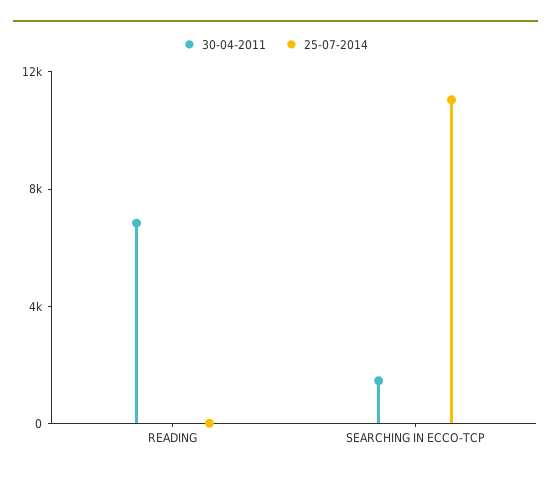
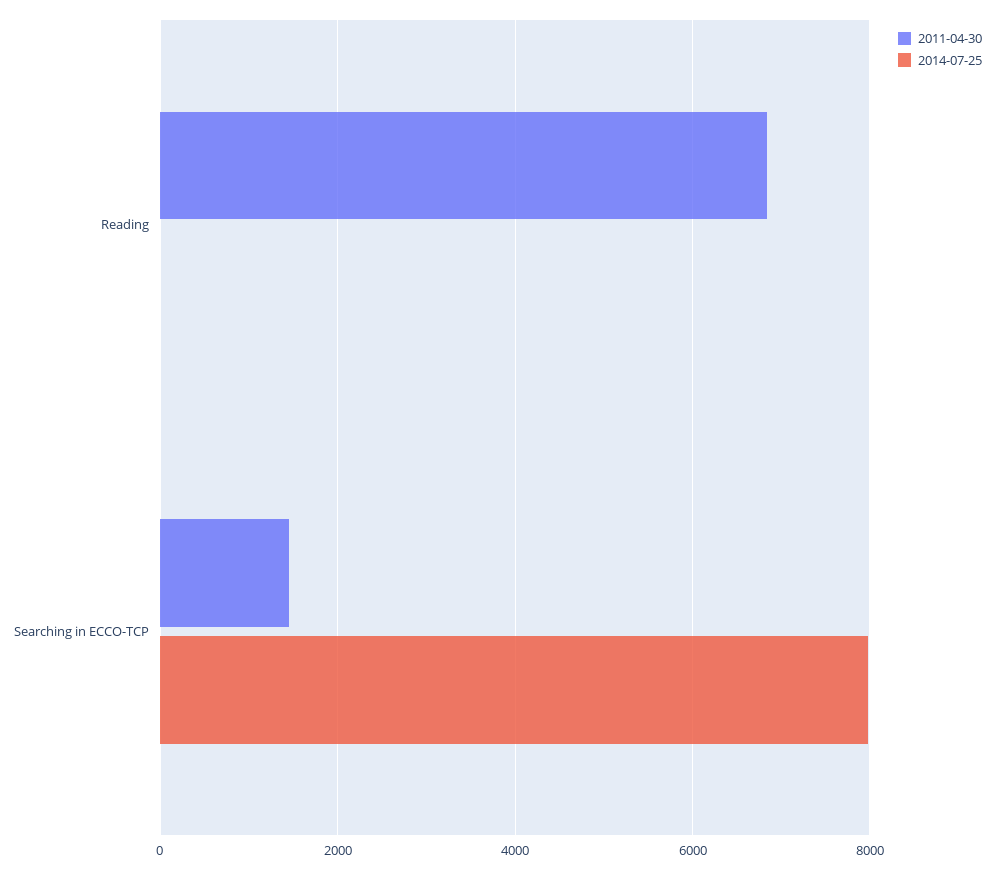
25-07-2014, SEARCHING IN ECCO-TCP: 11000 -> 8000

